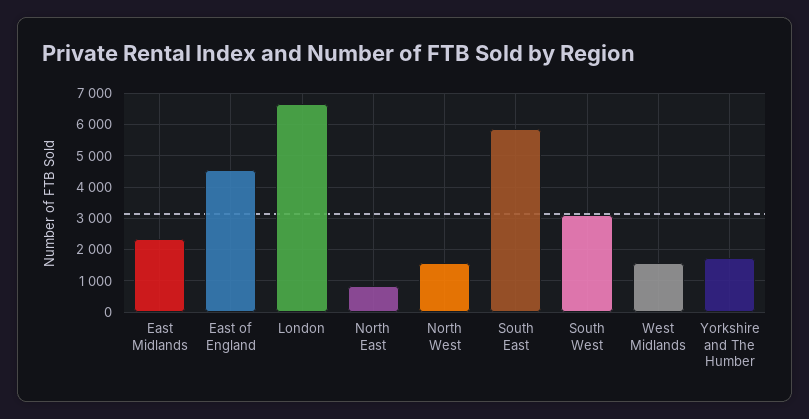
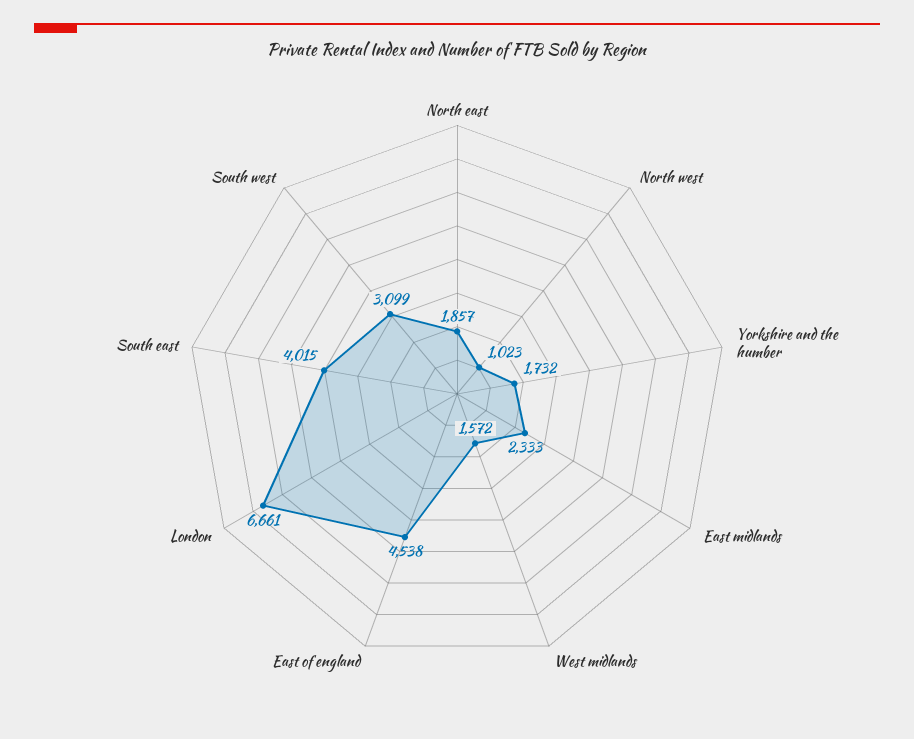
North East: 800 -> 1857
North West: 1600 -> 1023
South East: 5800 -> 4015

